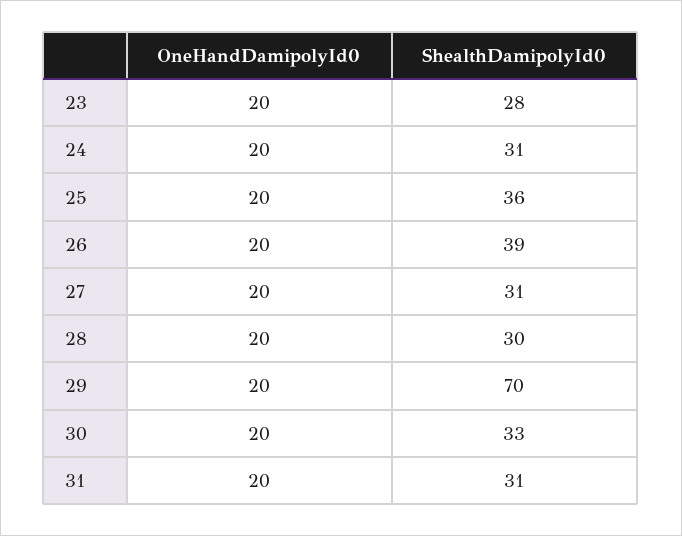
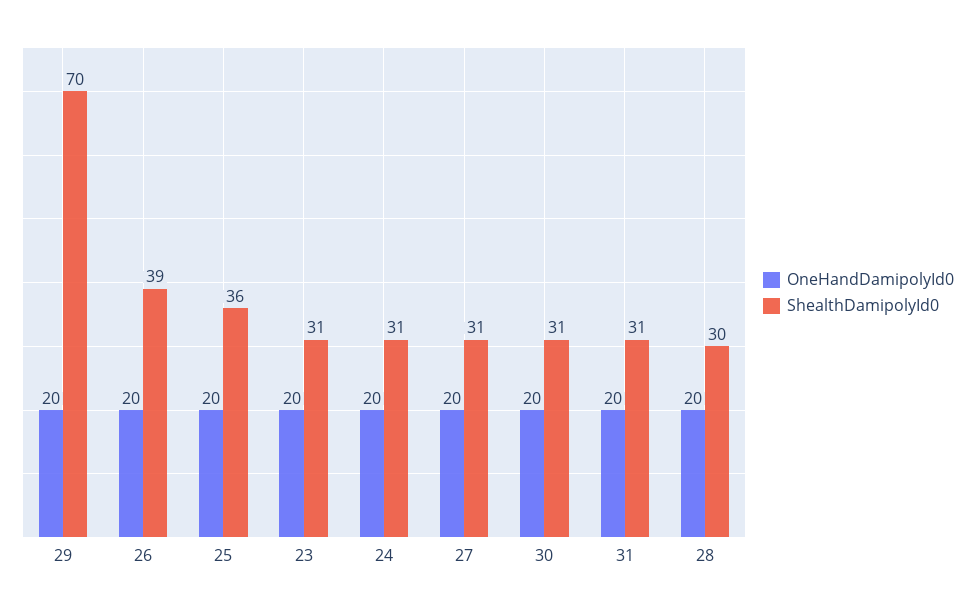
ShealthDamipolyId0, 23: 28 -> 31
ShealthDamipolyId0, 30: 33 -> 31

